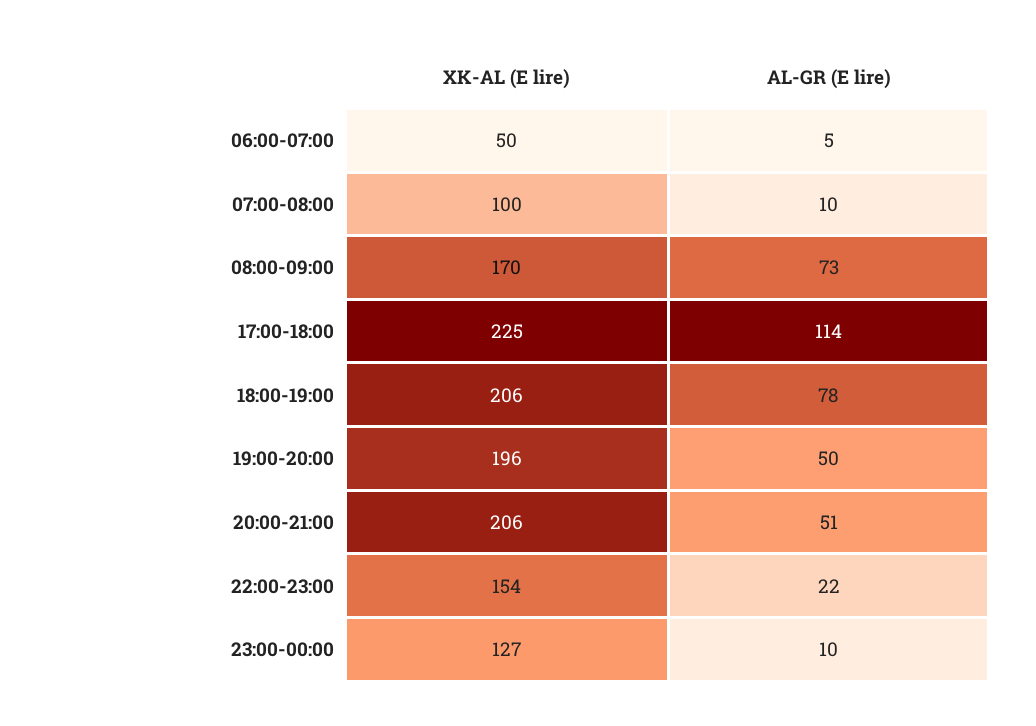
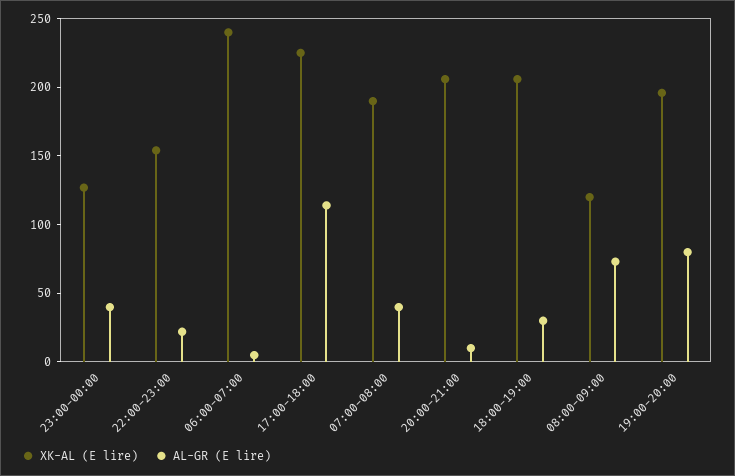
XK-AL (E lire), 06:00-07:00: 50 -> 240
XK-AL (E lire), 07:00-08:00: 100 -> 190
AL-GR (E lire), 07:00-08:00: 10 -> 40
XK-AL (E lire), 08:00-09:00: 170 -> 120
AL-GR (E lire), 18:00-19:00: 78 -> 30
AL-GR (E lire), 19:00-20:00: 50 -> 80
AL-GR (E lire), 20:00-21:00: 51 -> 10
AL-GR (E lire), 23:00-00:00: 10 -> 40

